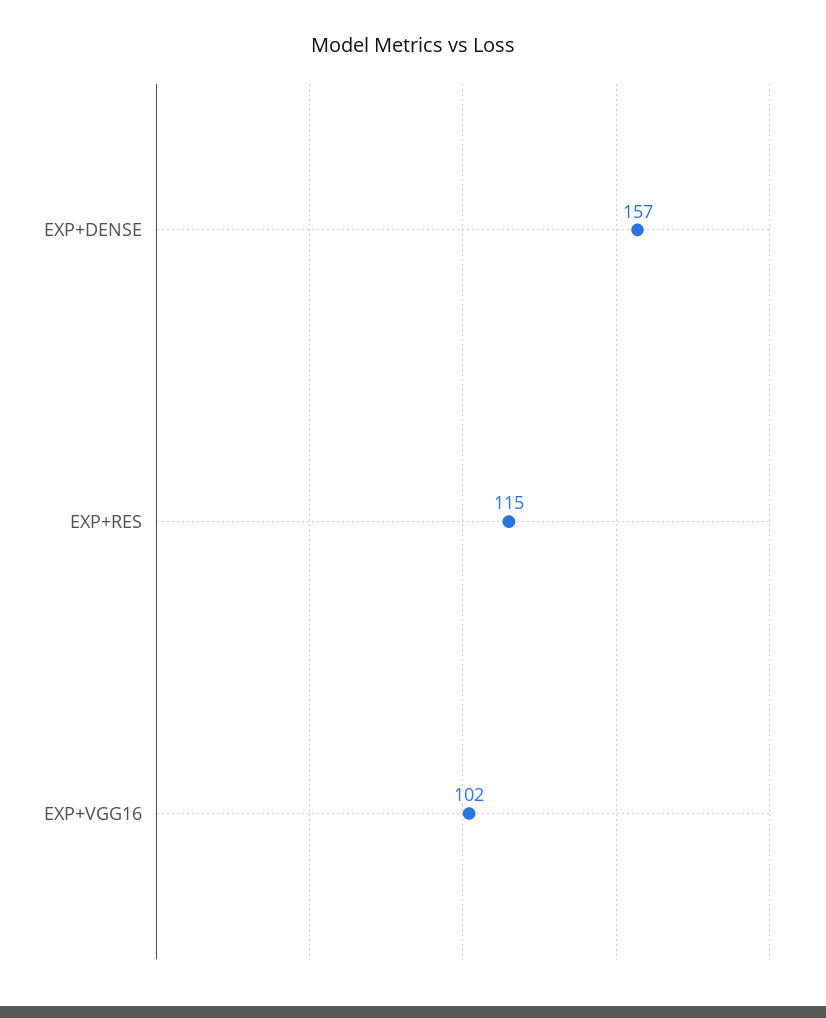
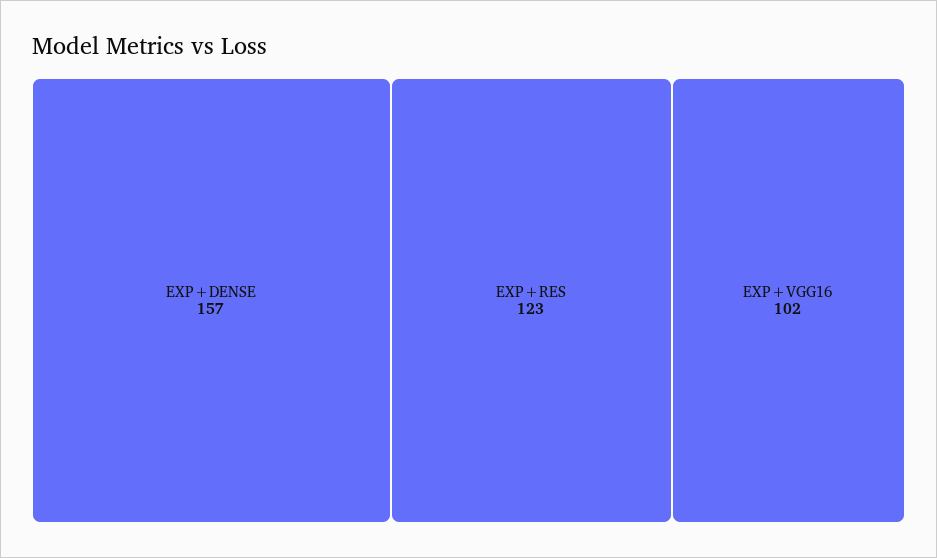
EXP+RES: 115 -> 123

